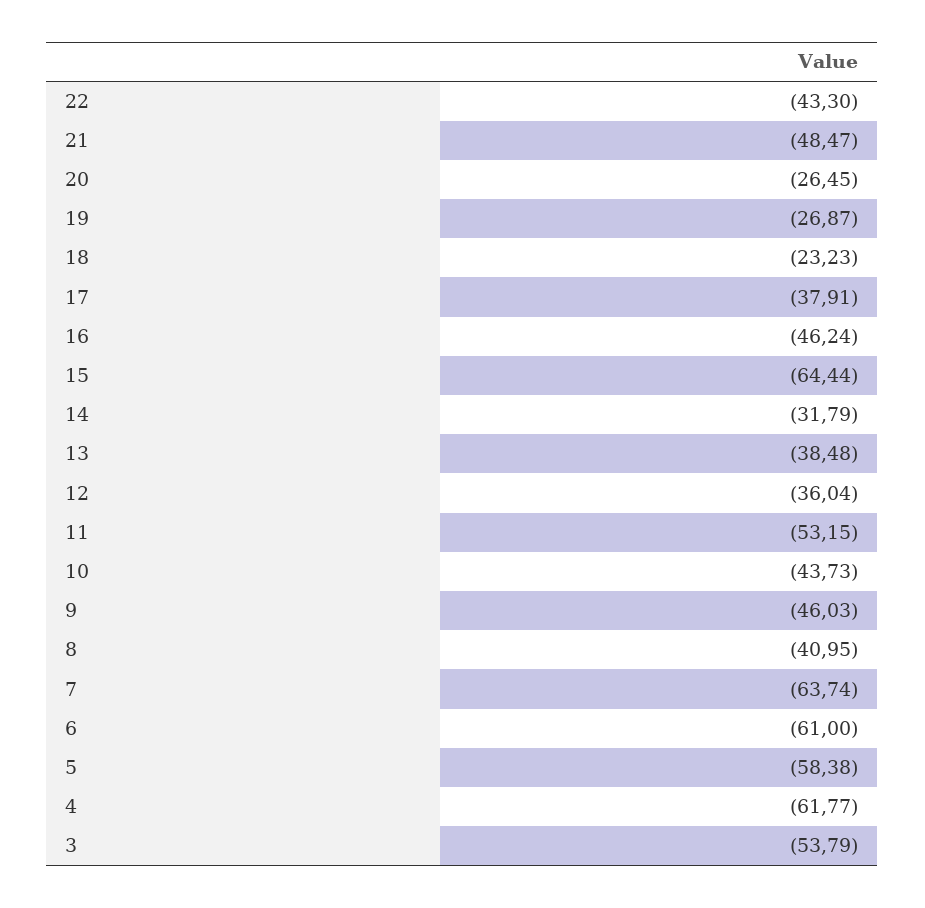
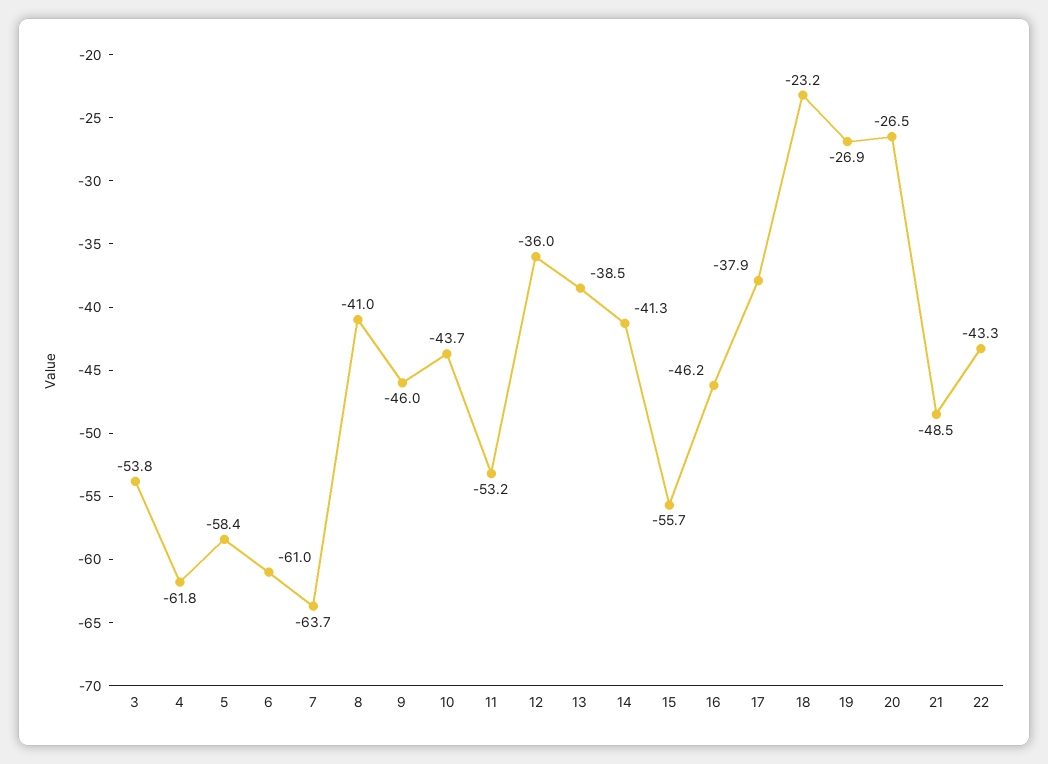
15: -64.44 -> -55.7
14: -31.79 -> -41.3

